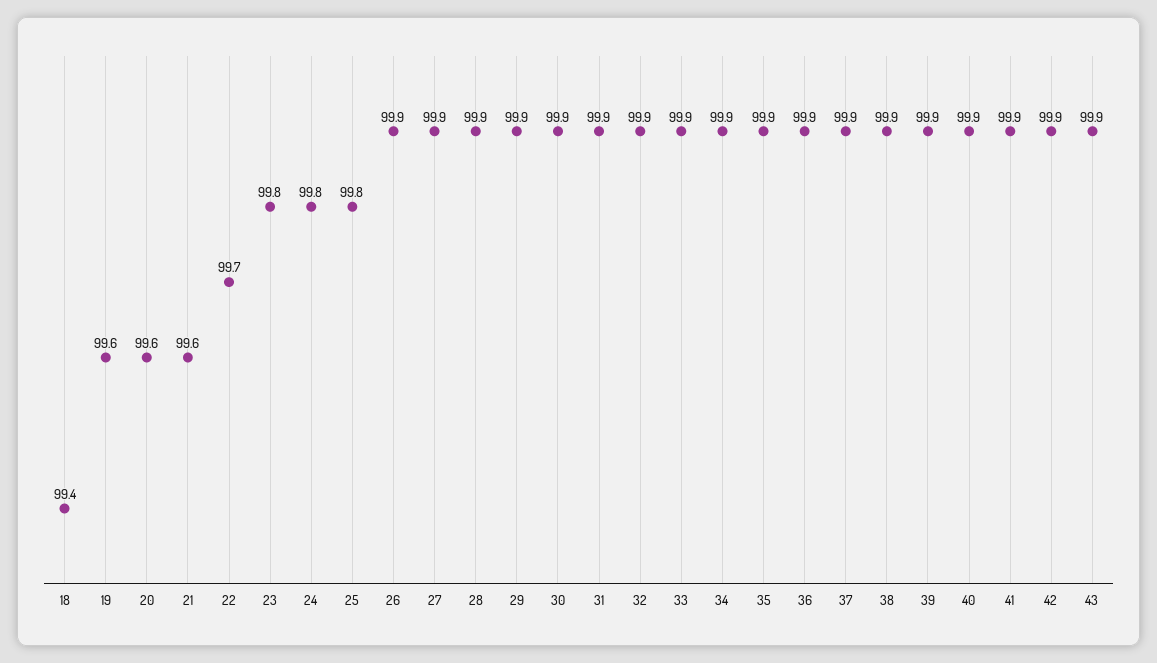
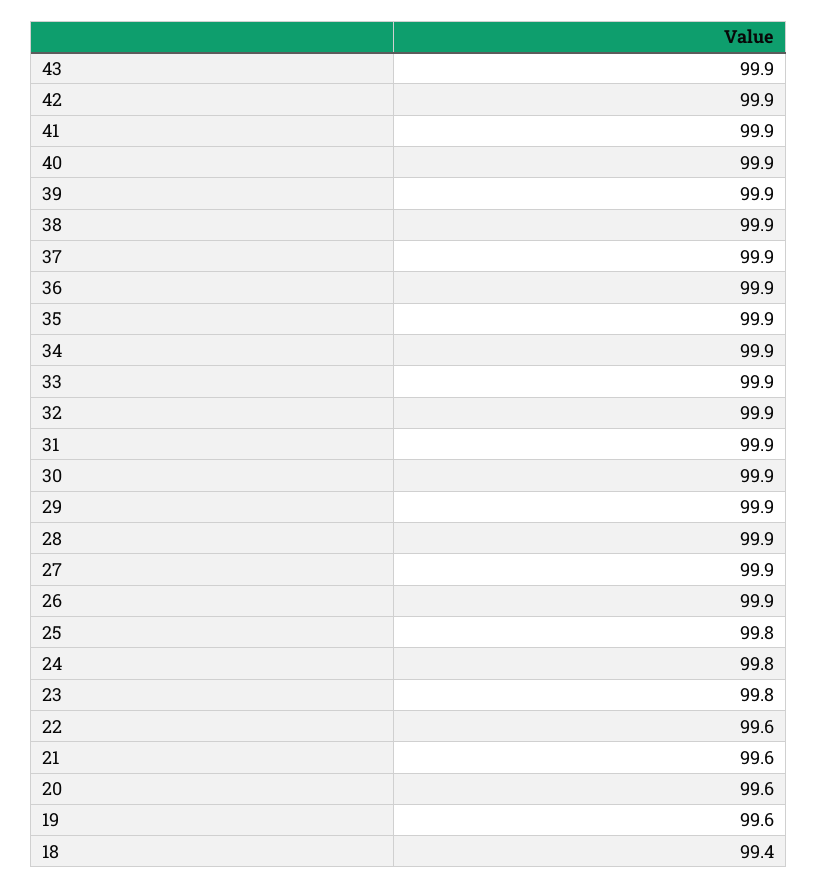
22: 99.7 -> 99.6

